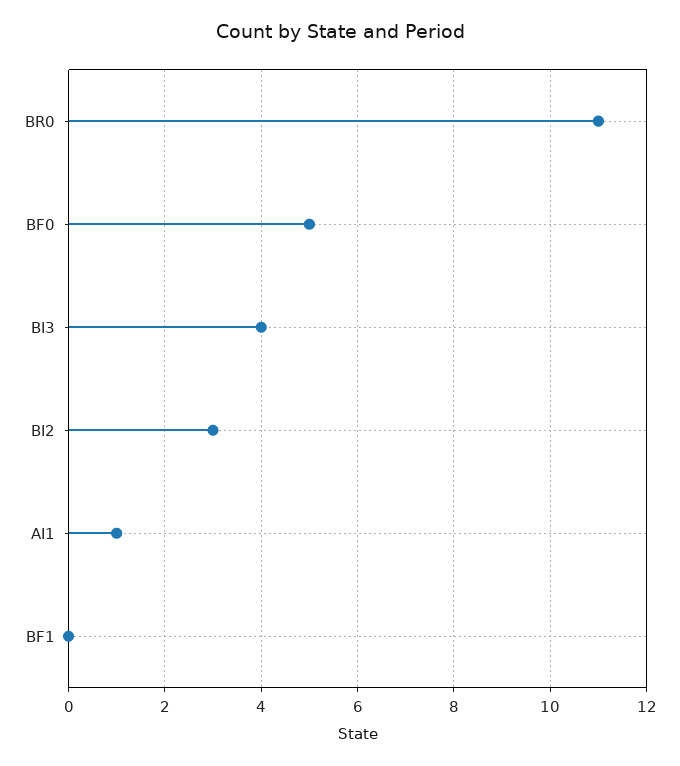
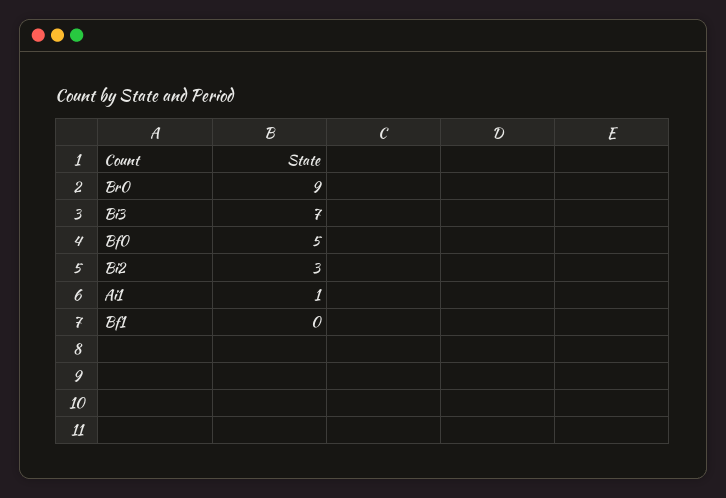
BR0: 11 -> 9
BI3: 4 -> 7

